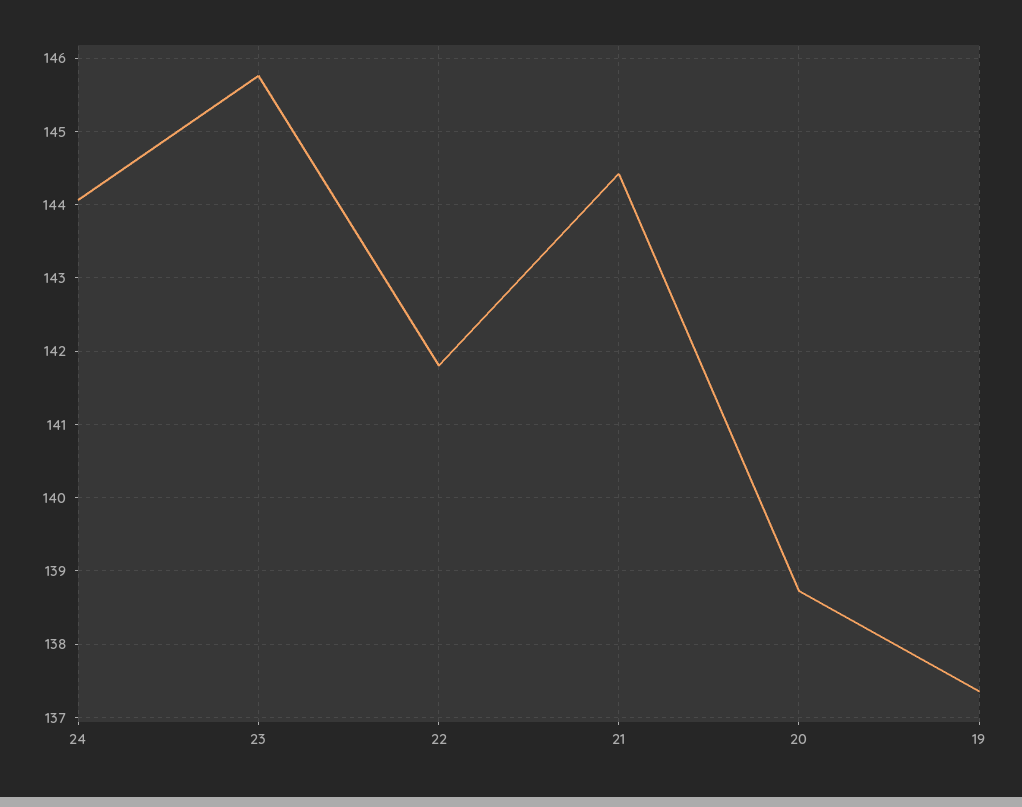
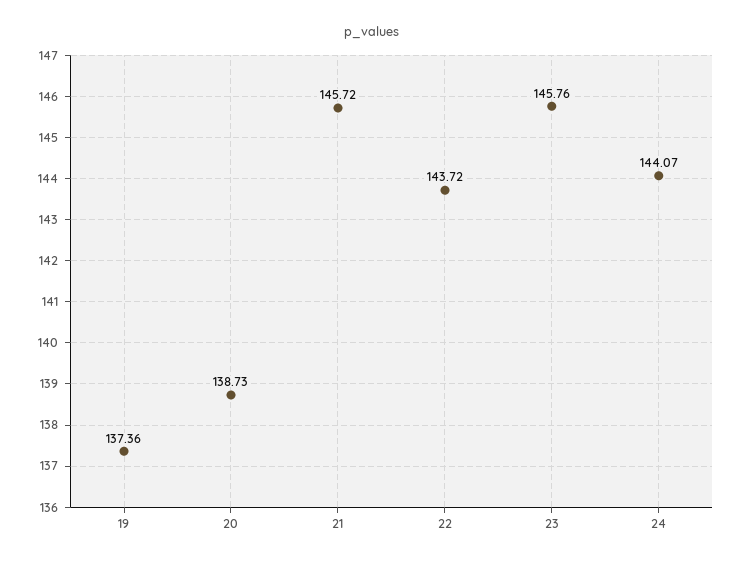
22: 141.8 -> 143.72
21: 144.4 -> 145.72

